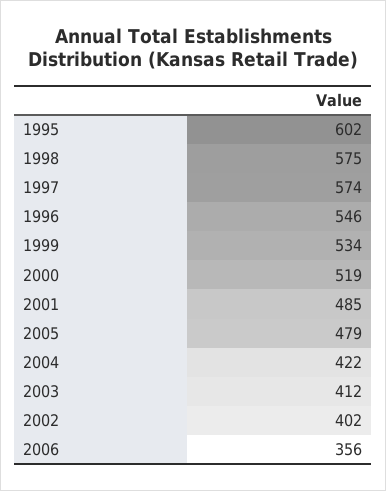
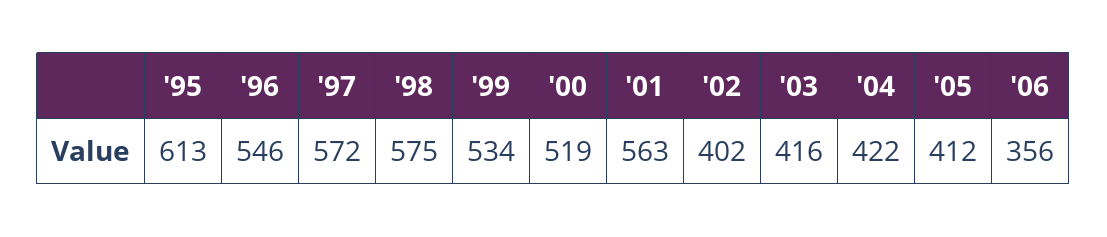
1995: 602 -> 613
1997: 574 -> 572
2001: 485 -> 563
2005: 479 -> 412
2003: 412 -> 416

